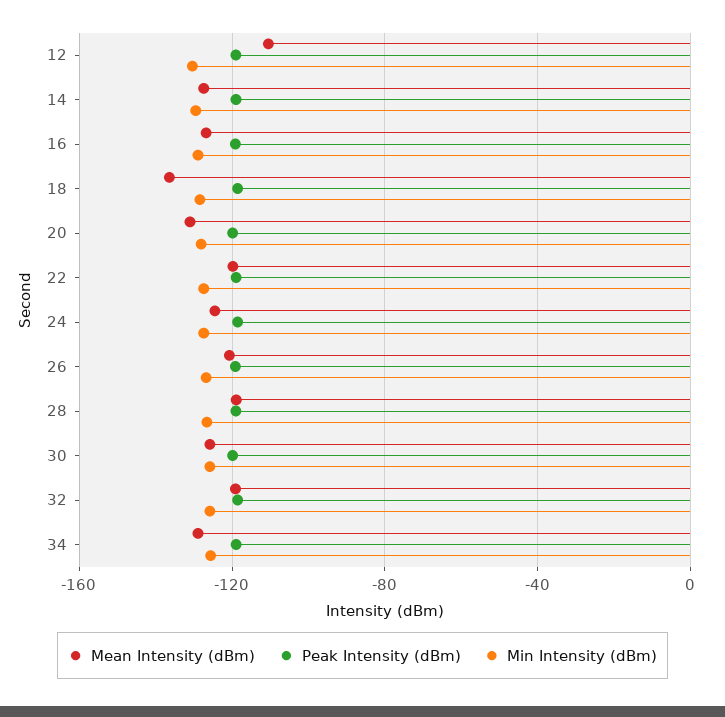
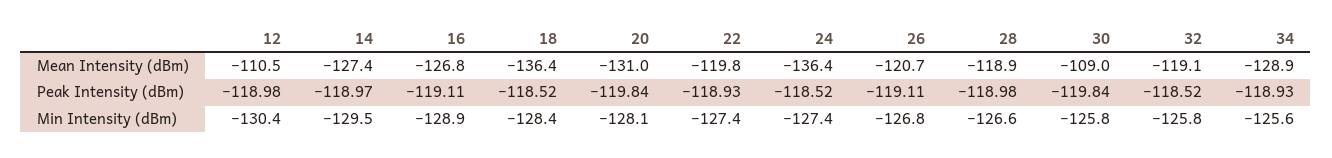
Mean Intensity (dBm), 24: -125 -> -136.4
Mean Intensity (dBm), 30: -125 -> -109

